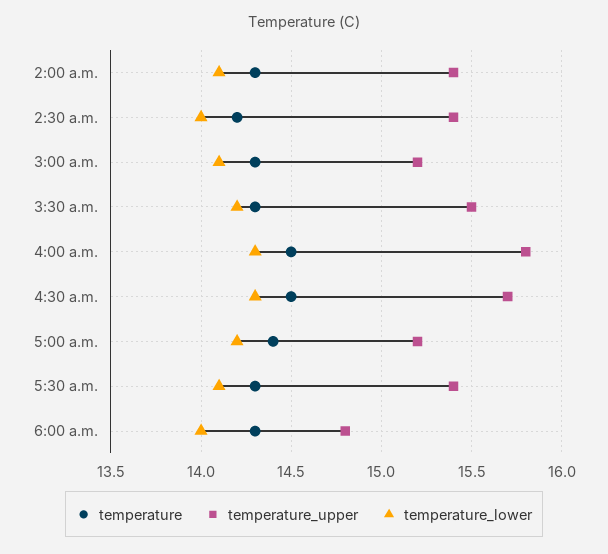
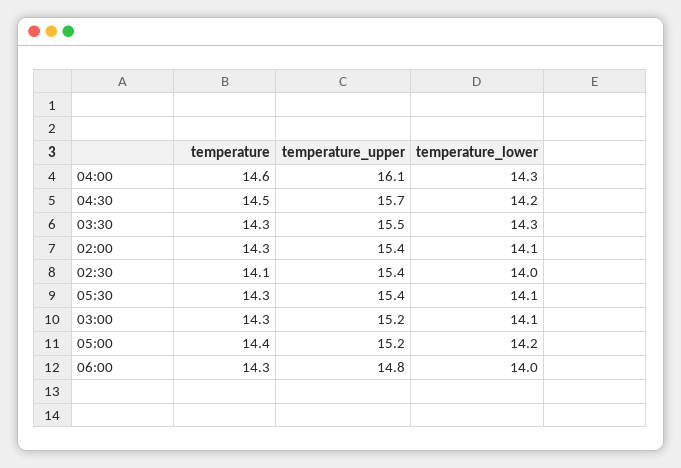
temperature, 2:30 a.m.: 14.2 -> 14.1
temperature_lower, 3:30 a.m.: 14.2 -> 14.3
temperature, 4:00 a.m.: 14.5 -> 14.6
temperature_upper, 4:00 a.m.: 15.8 -> 16.1
temperature_lower, 4:30 a.m.: 14.3 -> 14.2

